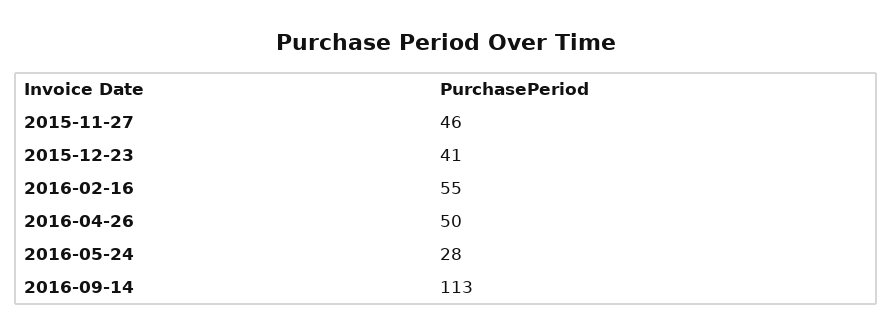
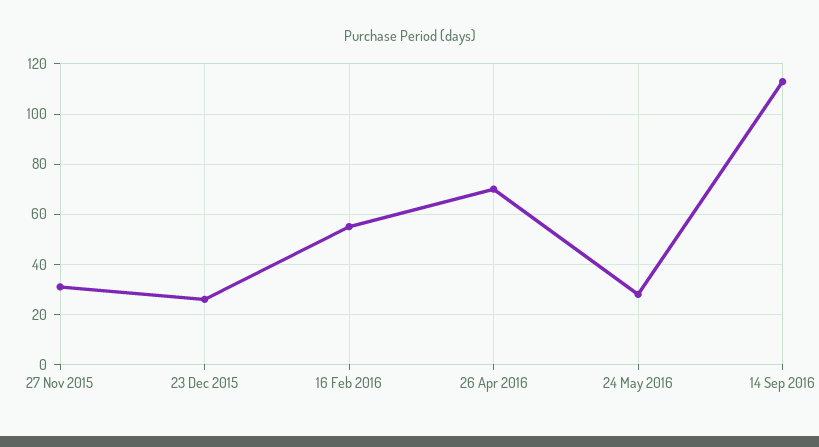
2015-11-27: 46 -> 30
2015-12-23: 41 -> 25
2016-04-26: 50 -> 70

